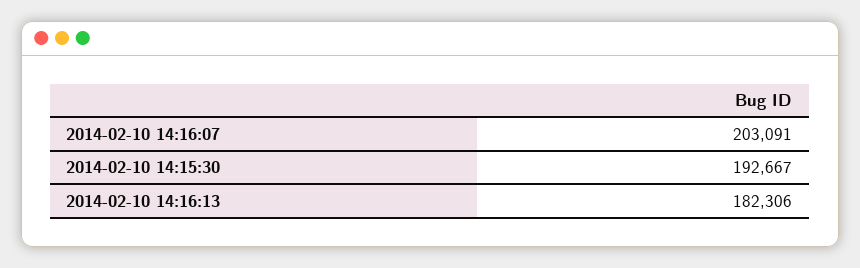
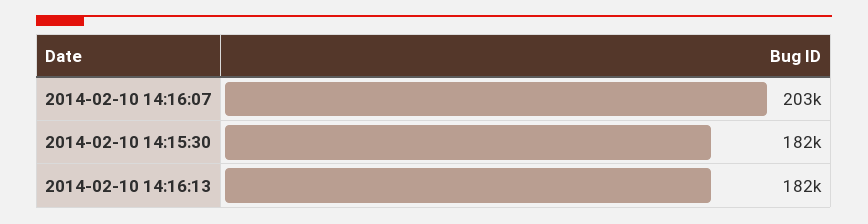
2014-02-10 14:15:30: 192667 -> 182000

